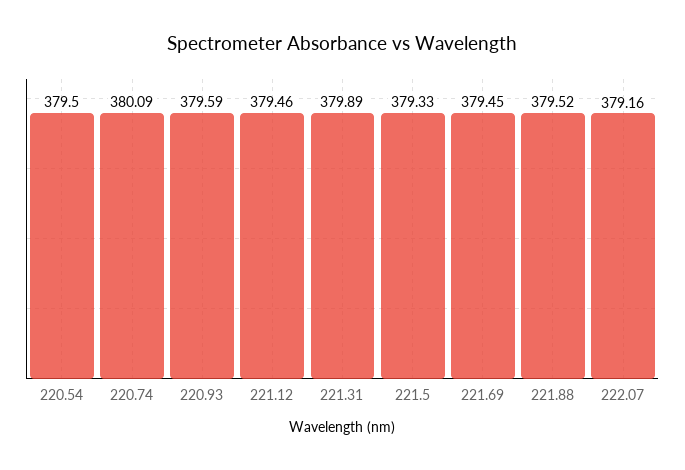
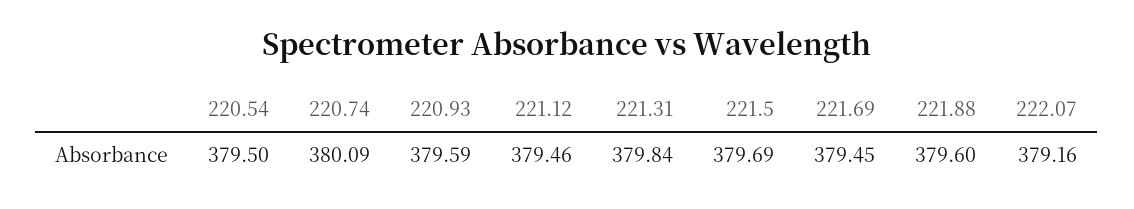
221.31: 379.89 -> 379.84
221.5: 379.33 -> 379.69
221.88: 379.52 -> 379.6

